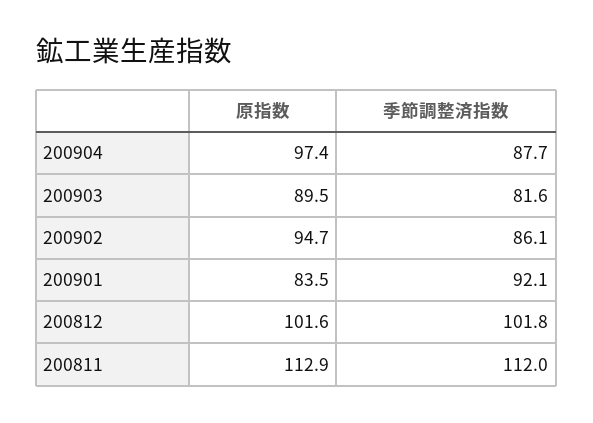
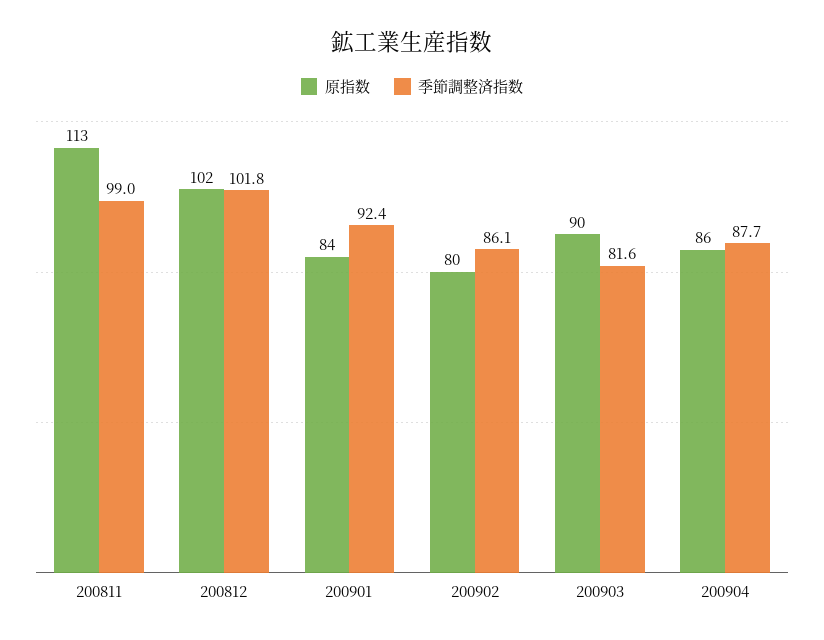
原指数, 200904: 97.4 -> 86
原指数, 200902: 94.7 -> 80
季節調整済指数, 200901: 92.1 -> 92.4
季節調整済指数, 200811: 112 -> 99

